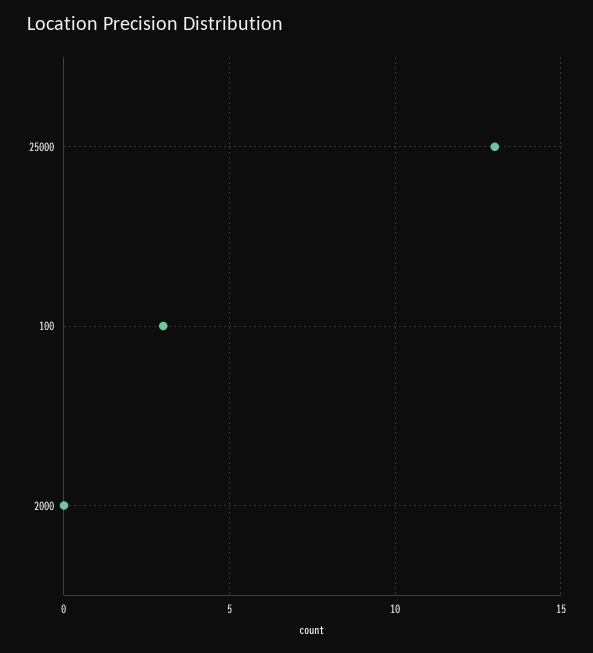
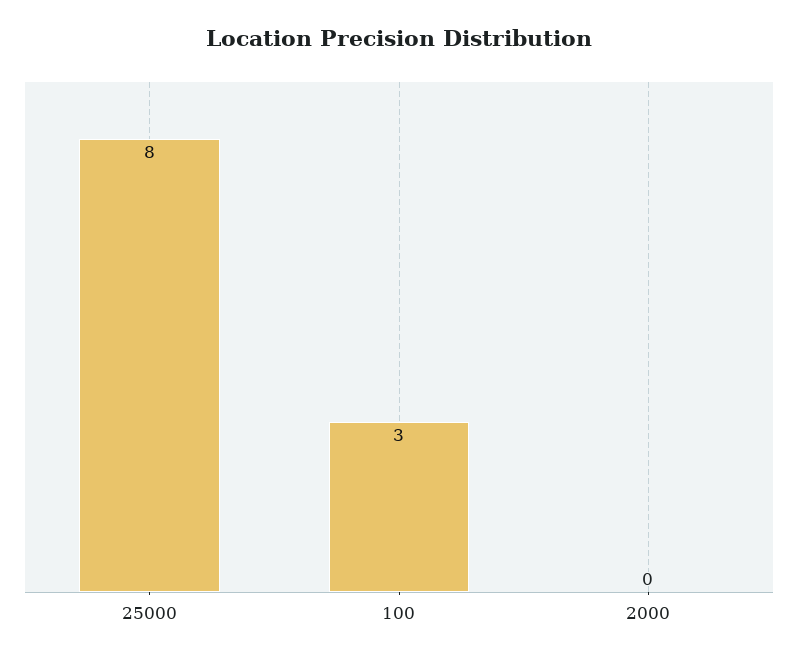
25000: 13 -> 8

